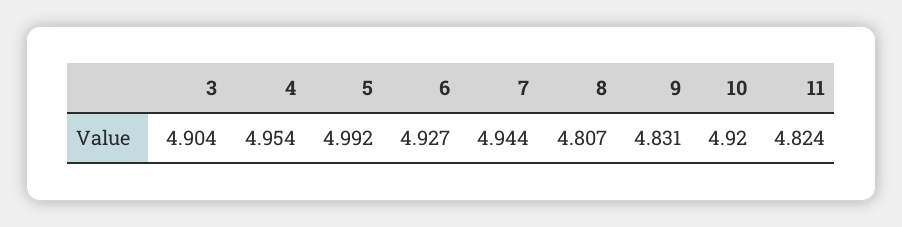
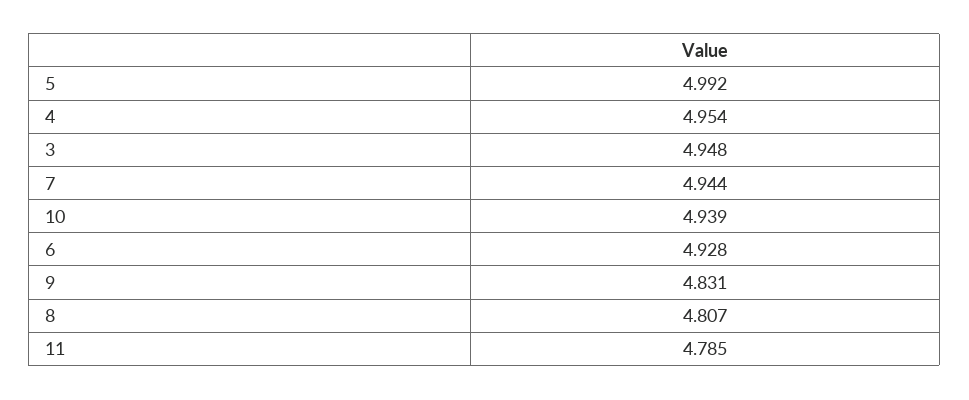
3: 4.904 -> 4.948
6: 4.927 -> 4.928
10: 4.92 -> 4.939
11: 4.824 -> 4.785

